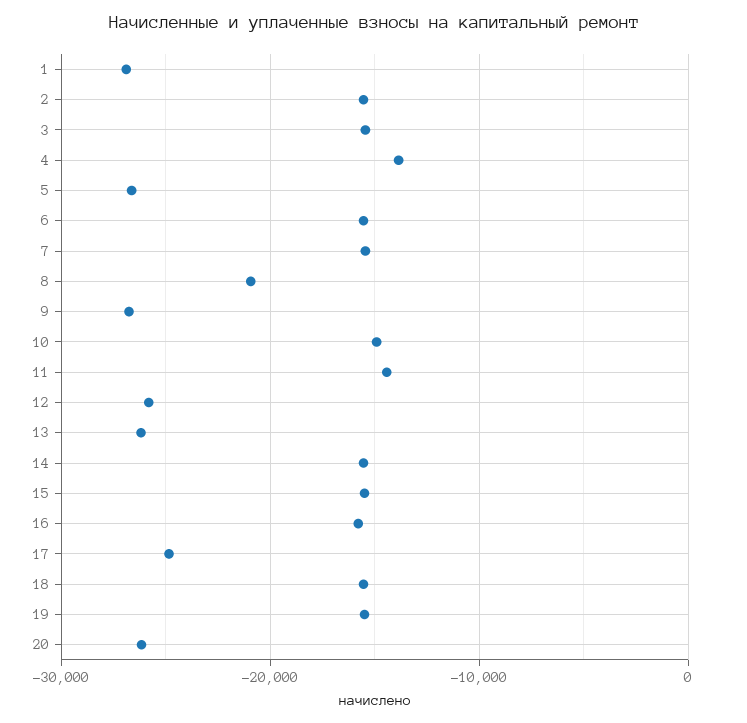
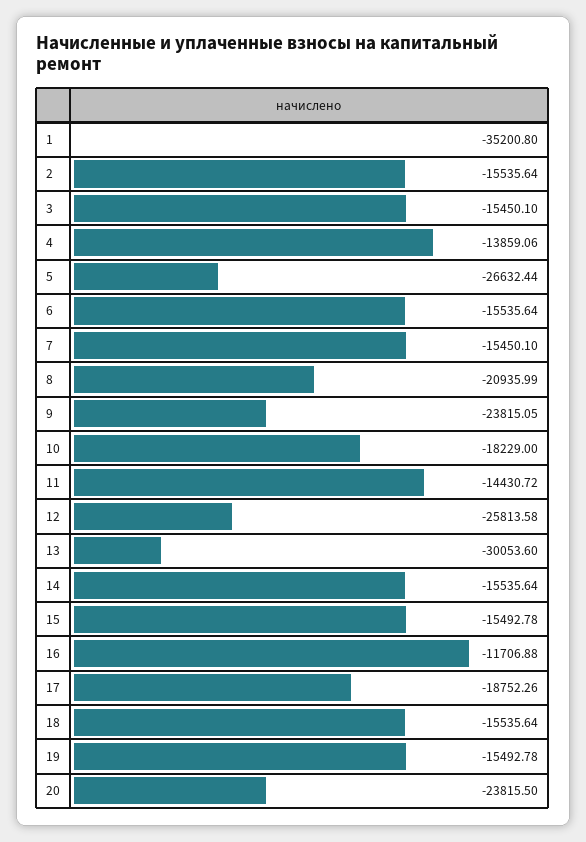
1: -27000 -> -35200.8
9: -27000 -> -23815.05
10: -15000 -> -18229
13: -26000 -> -30053.6
16: -16000 -> -11706.88
17: -25000 -> -18752.26
20: -26000 -> -23815.5

